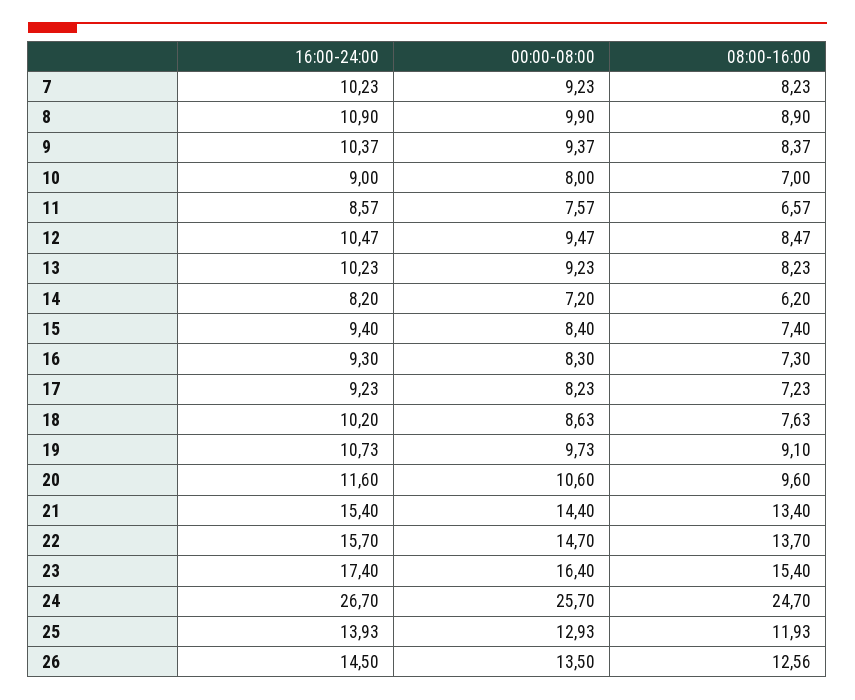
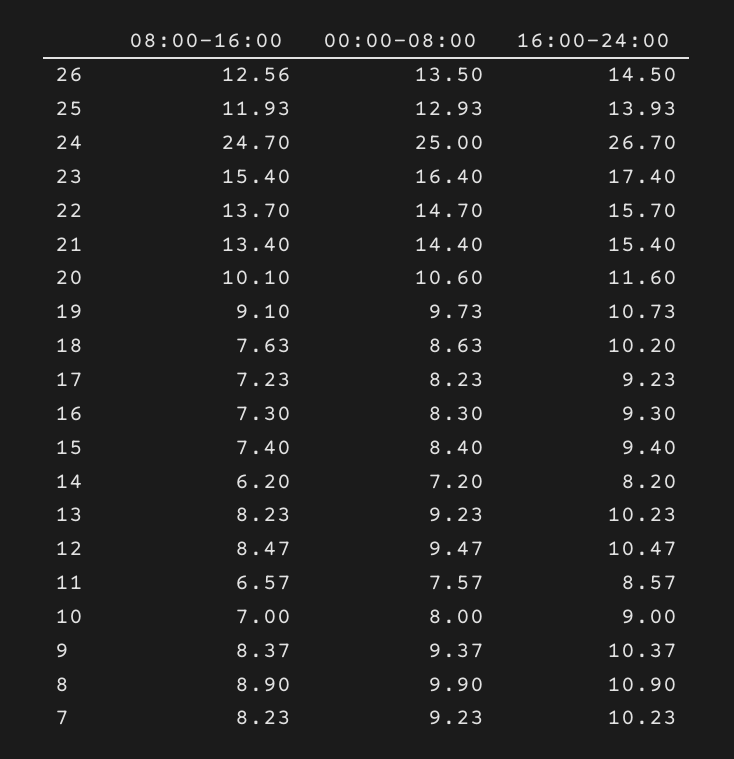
08:00-16:00, 20: 9.6 -> 10.1
00:00-08:00, 24: 25.7 -> 25

